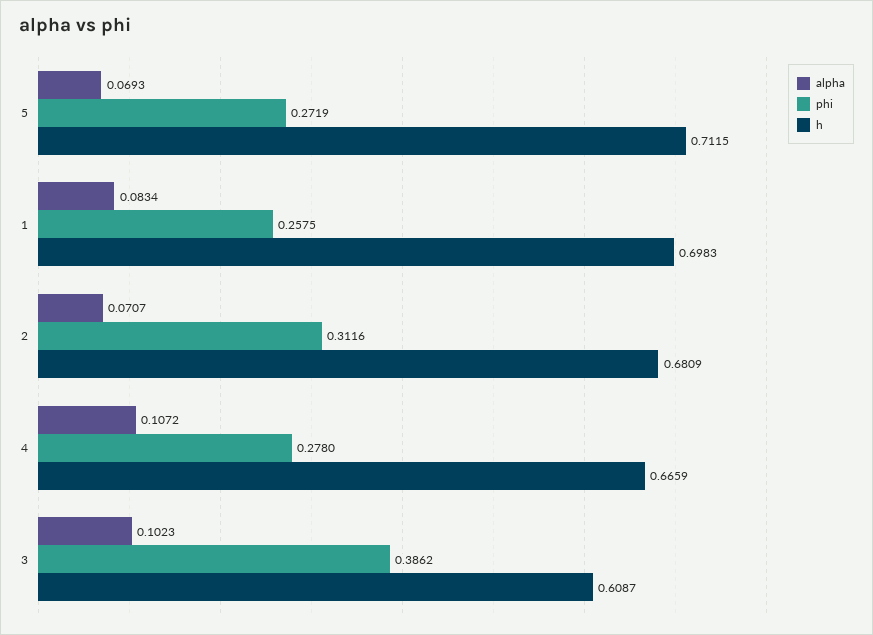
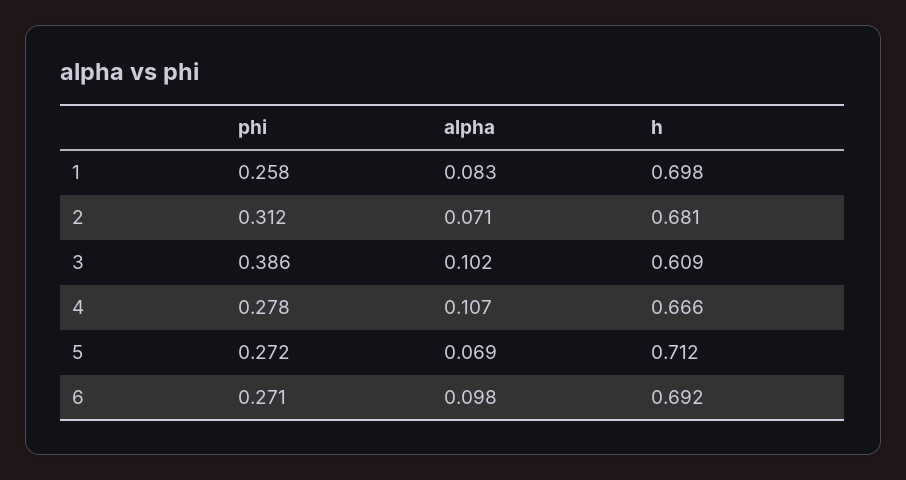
phi, 6: none -> 0.271
alpha, 6: none -> 0.098
h, 6: none -> 0.692

